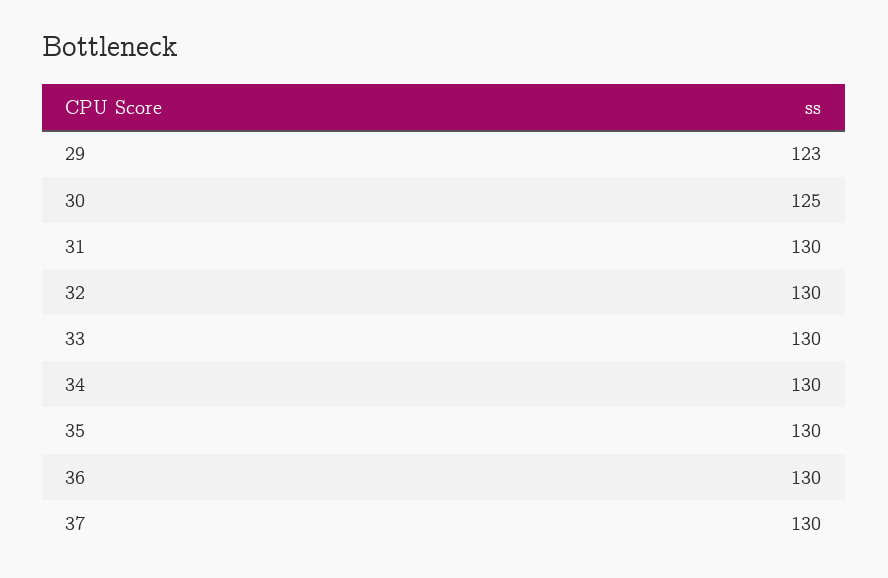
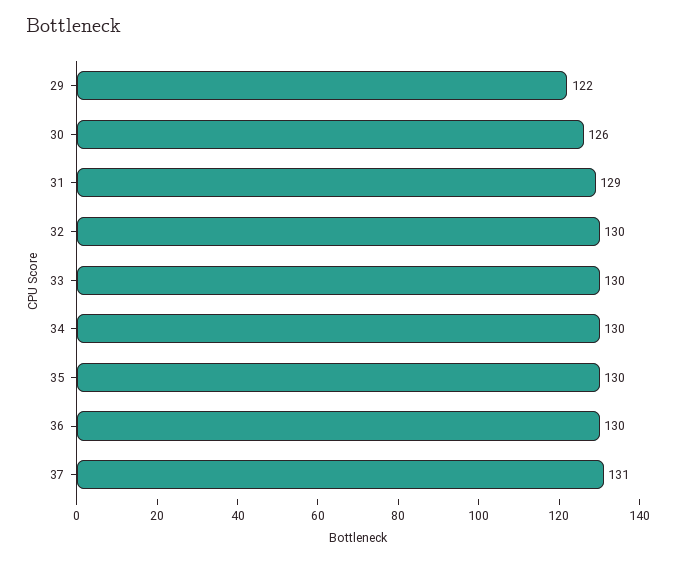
29: 123 -> 122
30: 125 -> 126
31: 130 -> 129
37: 130 -> 131

